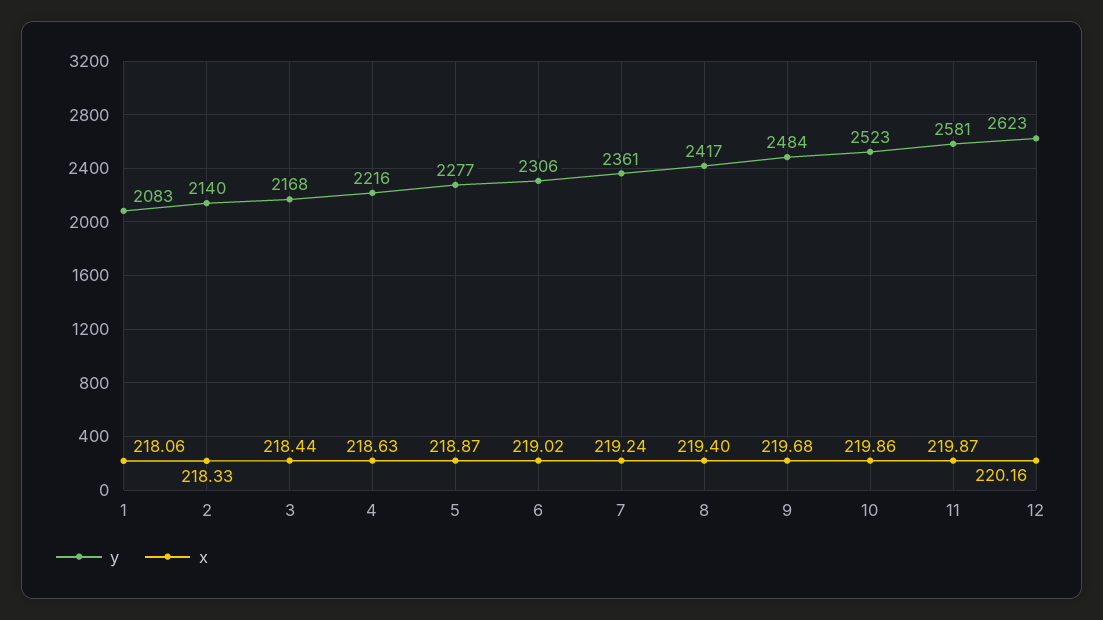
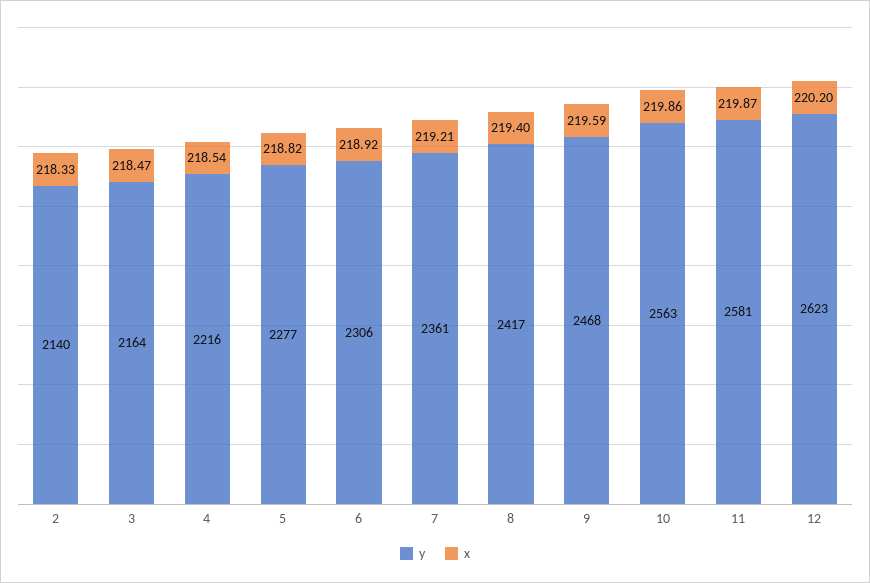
y, 1: 2083 -> none
x, 1: 218.06 -> none
y, 3: 2168 -> 2164
x, 3: 218.44 -> 218.47
x, 4: 218.63 -> 218.54
x, 5: 218.87 -> 218.82
x, 6: 219.02 -> 218.92
x, 7: 219.24 -> 219.21
y, 9: 2484 -> 2468
x, 9: 219.68 -> 219.59
y, 10: 2523 -> 2563
x, 12: 220.16 -> 220.2

